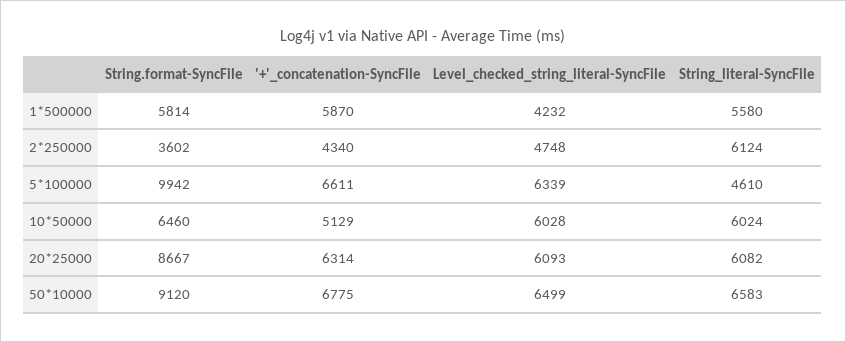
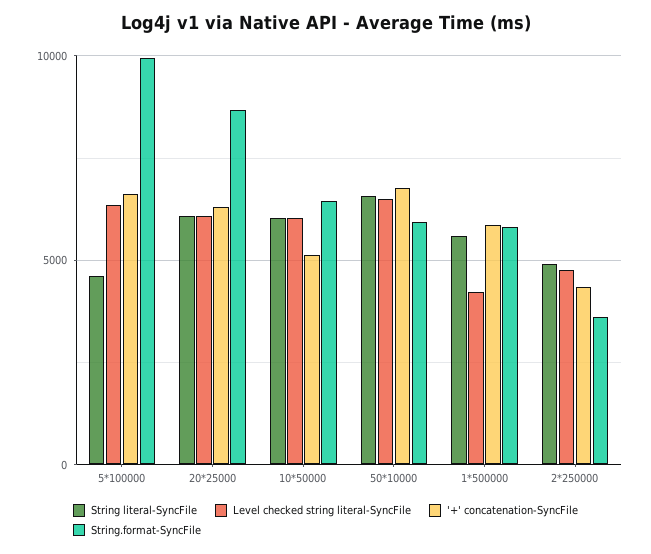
String_literal-SyncFile, 2*250000: 6124 -> 5000
String.format-SyncFile, 50*10000: 9120 -> 6000

